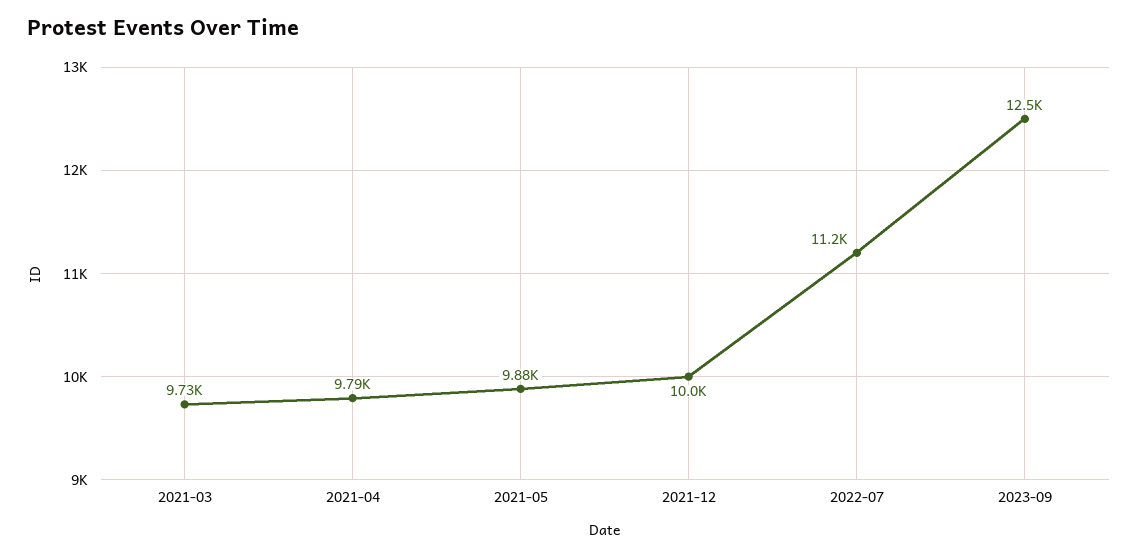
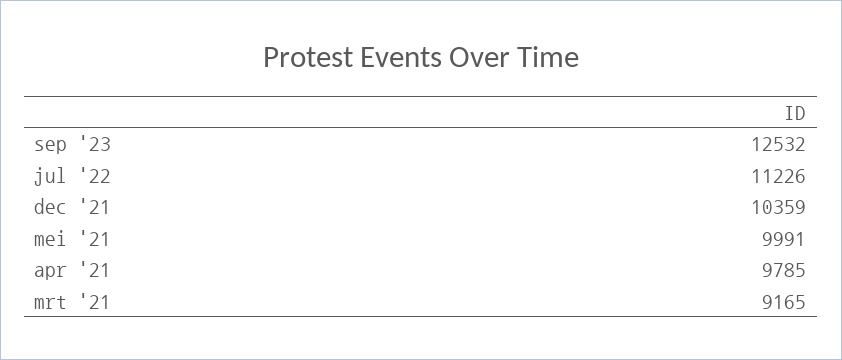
2021-03: 9730 -> 9165
2021-05: 9880 -> 9991
2021-12: 10000 -> 10359

